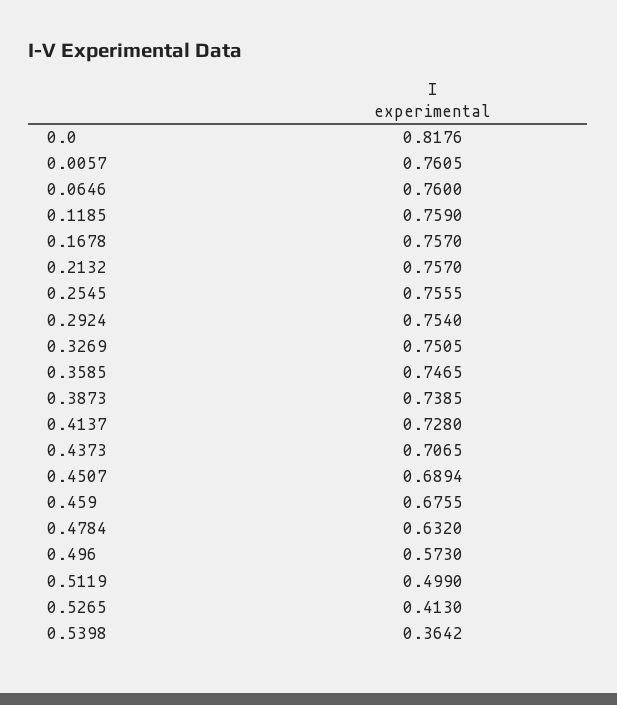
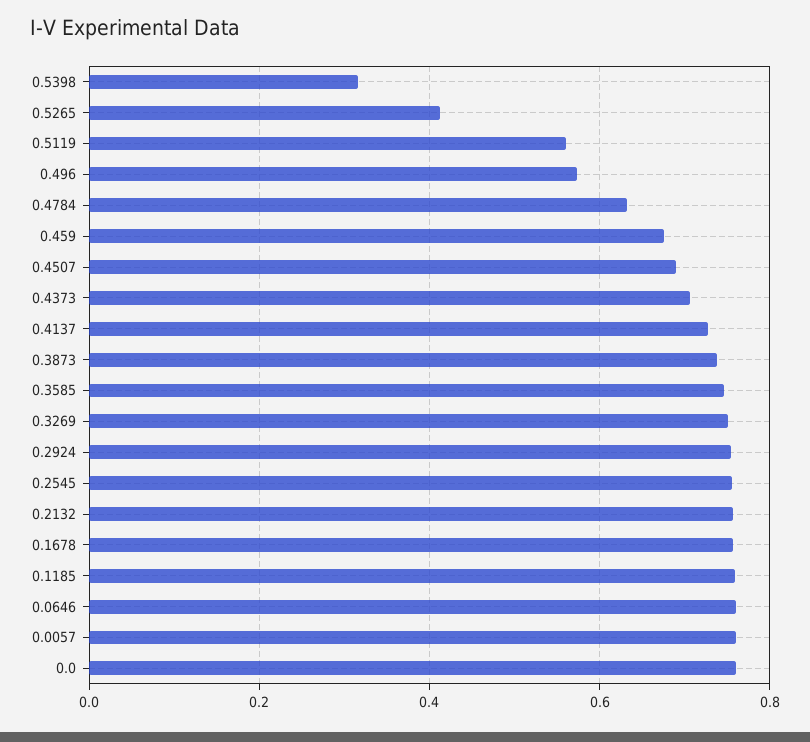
0.0: 0.8176 -> 0.76
0.5119: 0.499 -> 0.56
0.5398: 0.3642 -> 0.32

